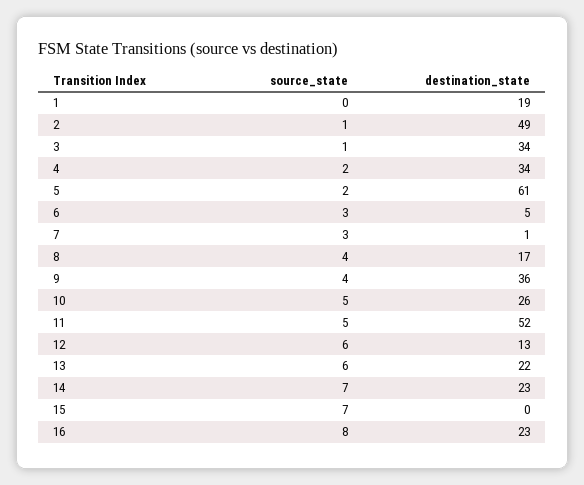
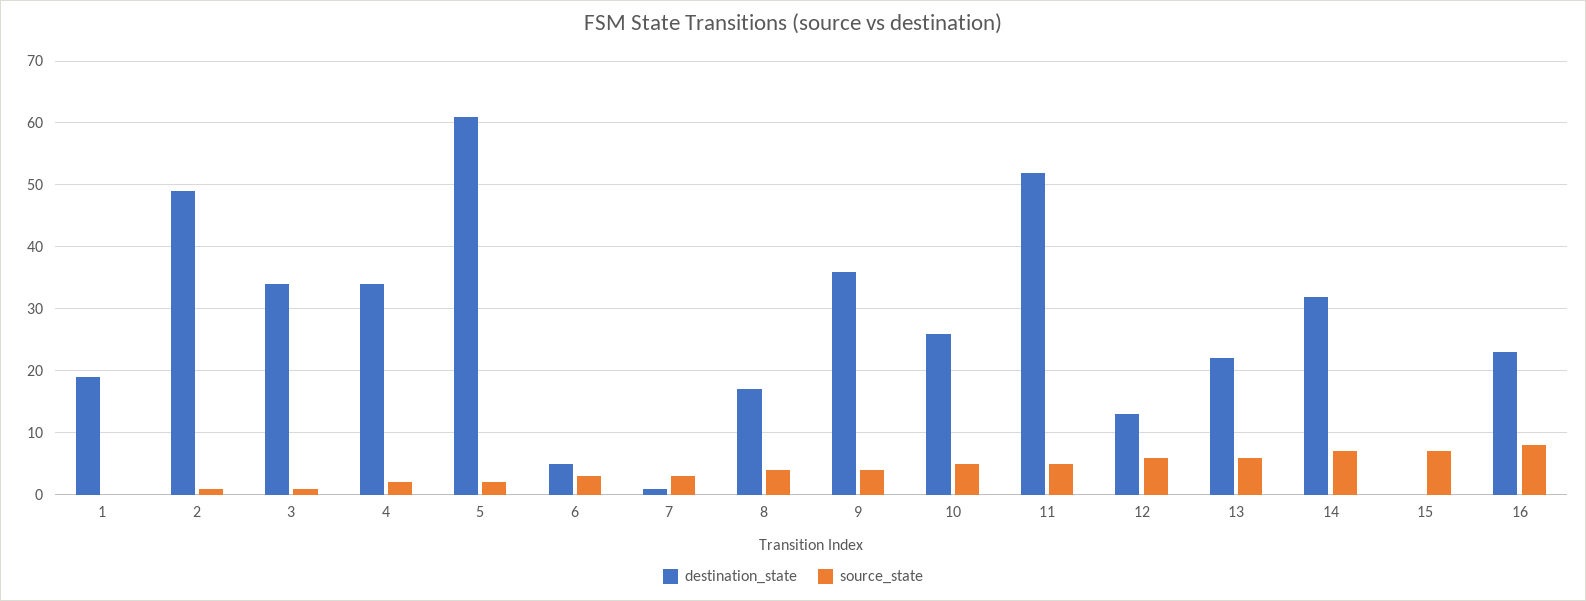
destination_state, 14: 23 -> 32

